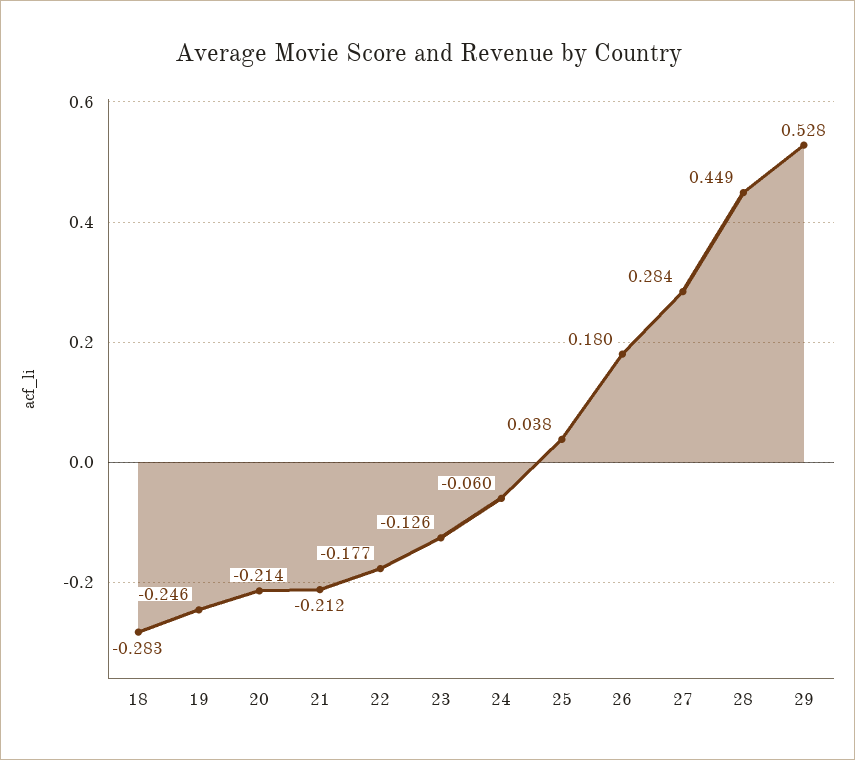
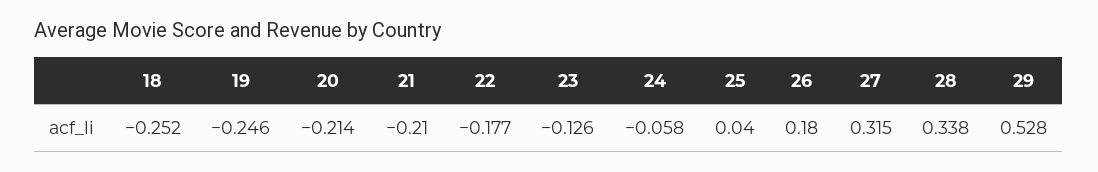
18: -0.283 -> -0.252
21: -0.212 -> -0.21
24: -0.06 -> -0.058
25: 0.038 -> 0.04
27: 0.284 -> 0.315
28: 0.449 -> 0.338

